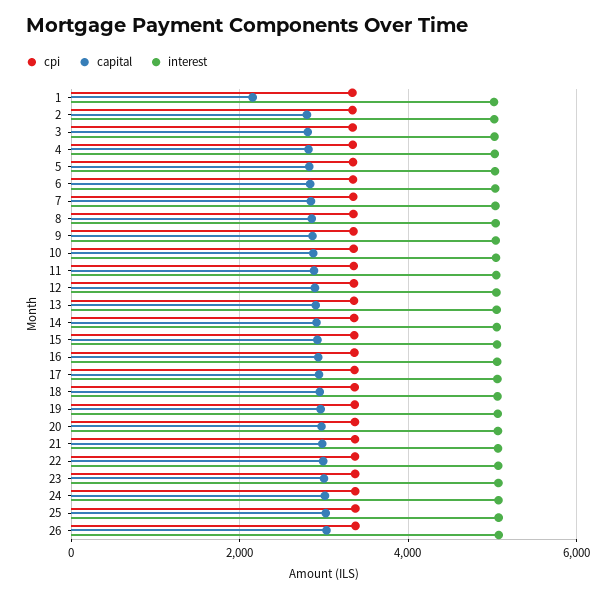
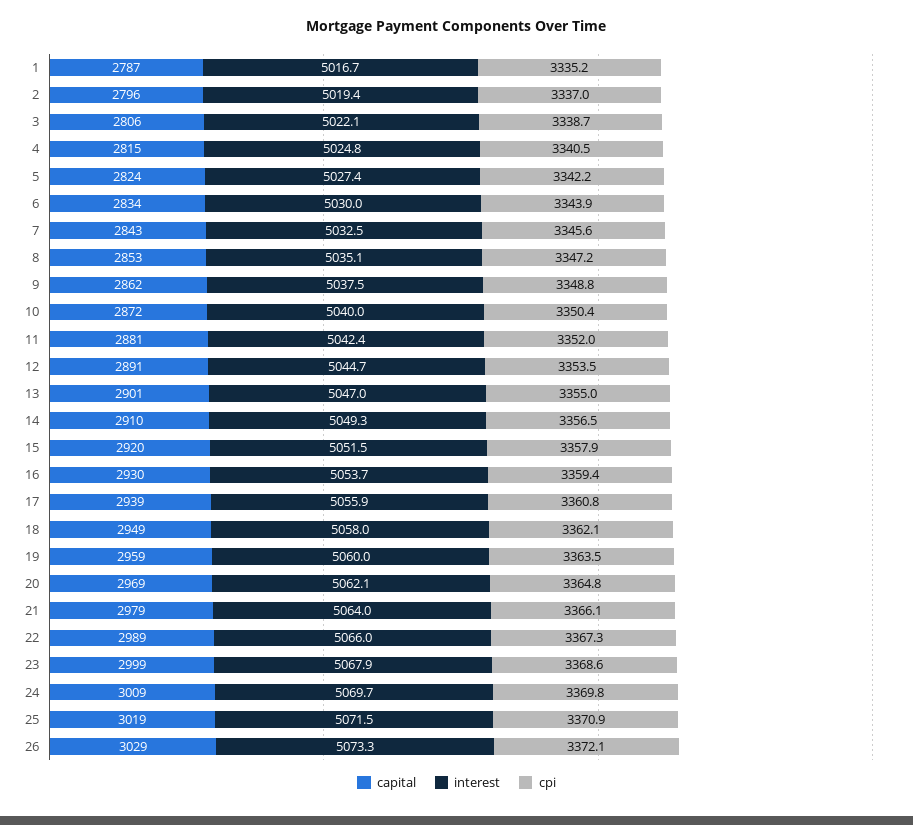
capital, 1: 2200 -> 2787

